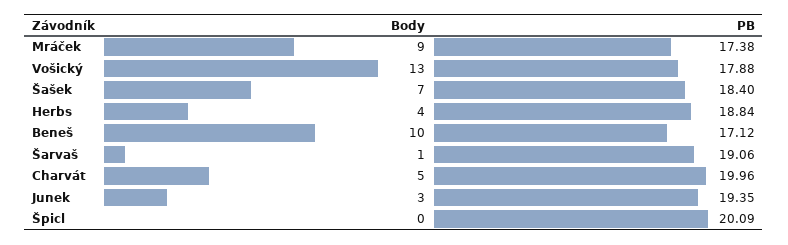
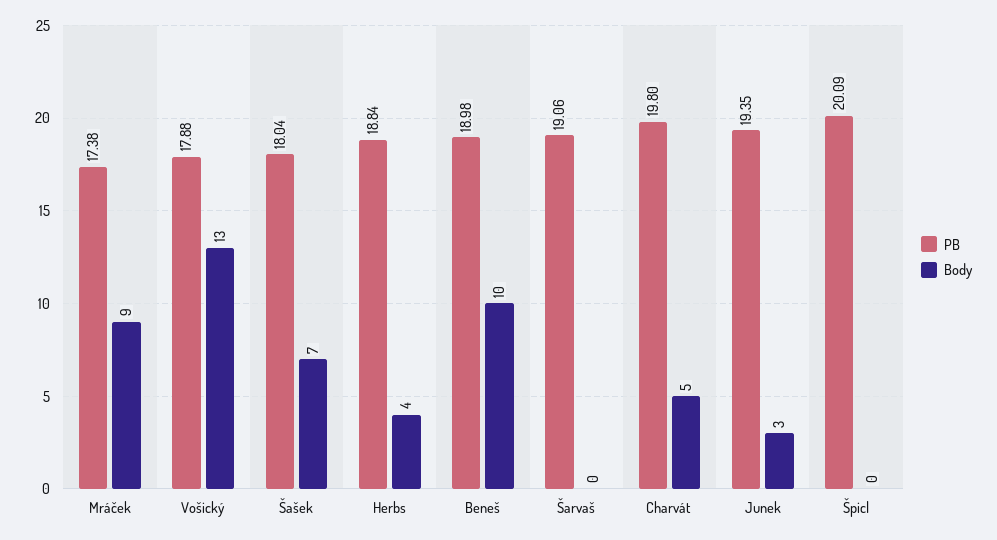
PB, Šašek: 18.4 -> 18.04
PB, Beneš: 17.12 -> 18.98
Body, Šarvaš: 1 -> 0
PB, Charvát: 19.96 -> 19.8

